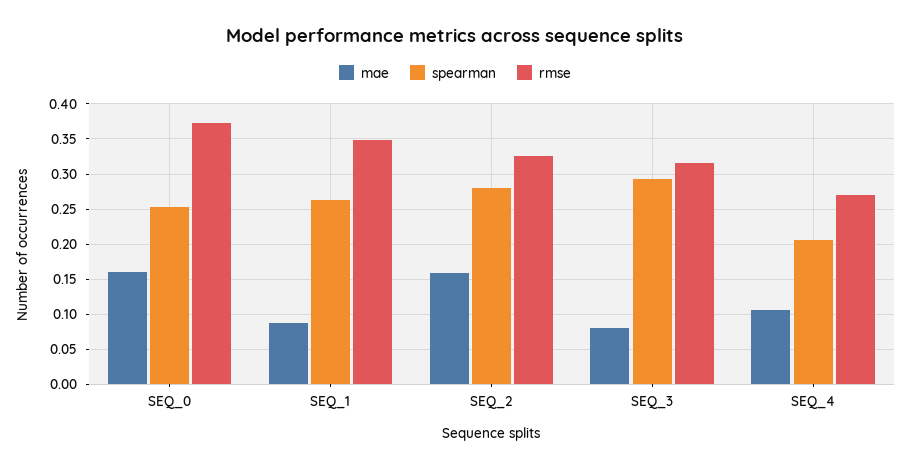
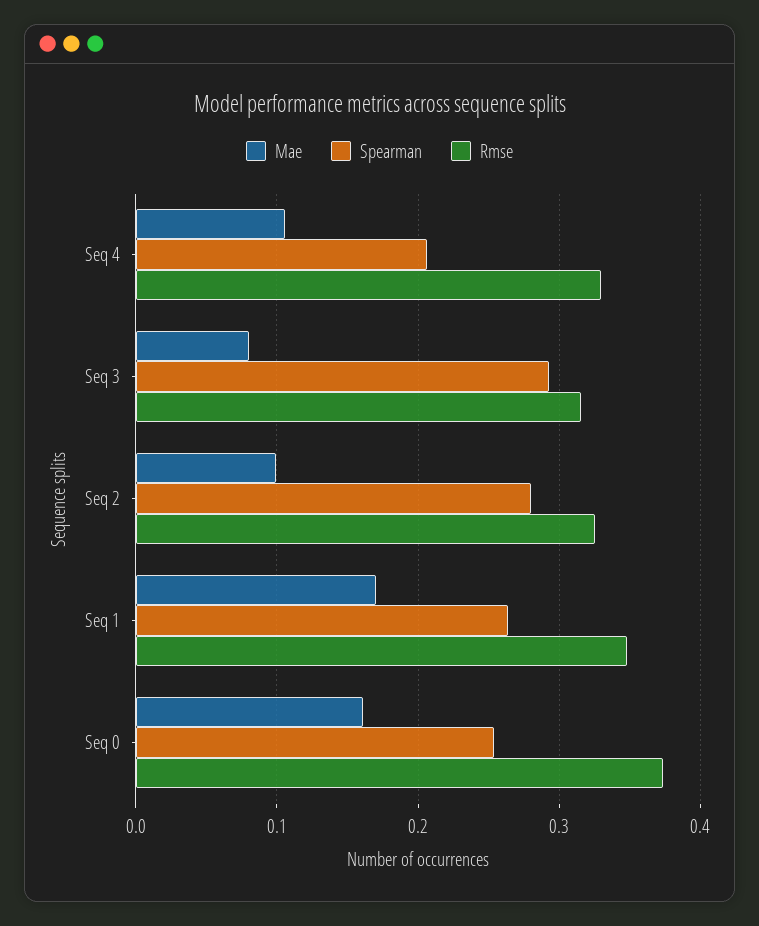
mae, SEQ_1: 0.09 -> 0.17
mae, SEQ_2: 0.16 -> 0.1
rmse, SEQ_4: 0.27 -> 0.33

